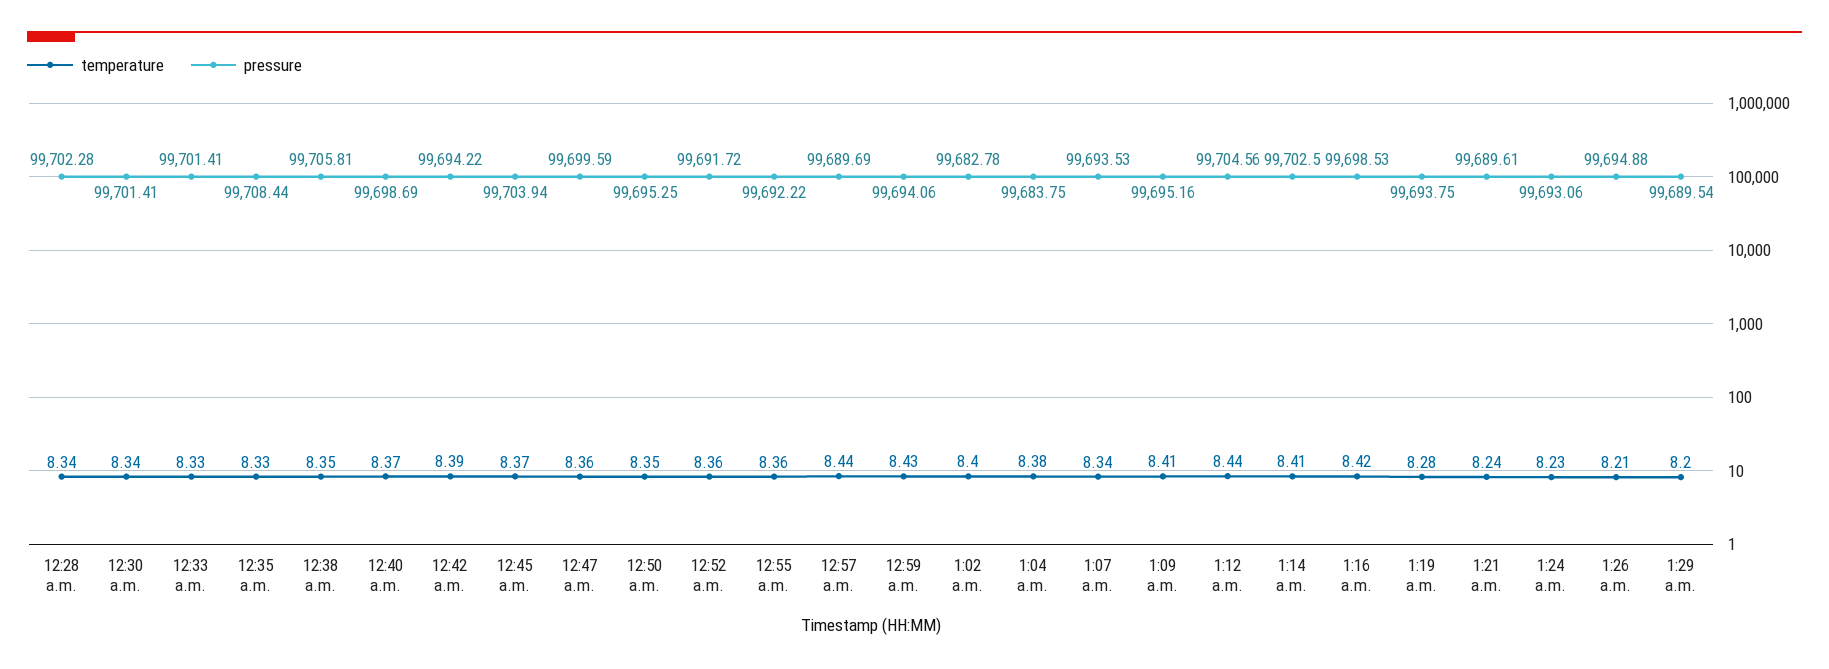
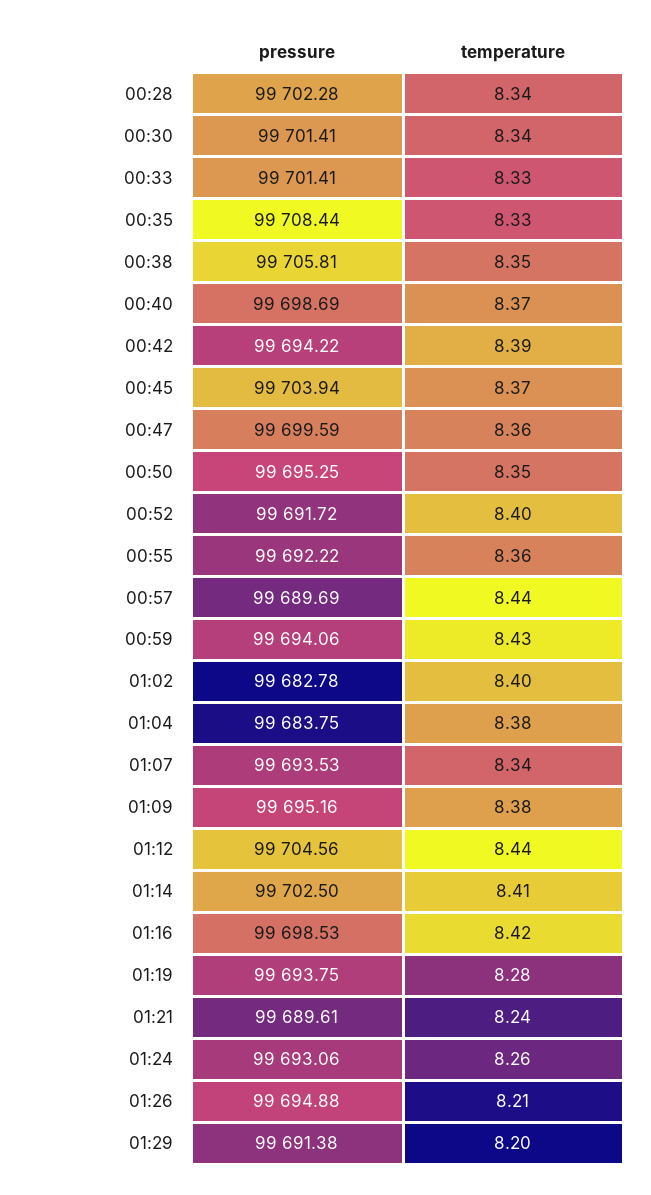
temperature, 12:52 a.m.: 8.36 -> 8.4
temperature, 1:09 a.m.: 8.41 -> 8.38
temperature, 1:24 a.m.: 8.23 -> 8.26
pressure, 1:29 a.m.: 99689.54 -> 99691.38

